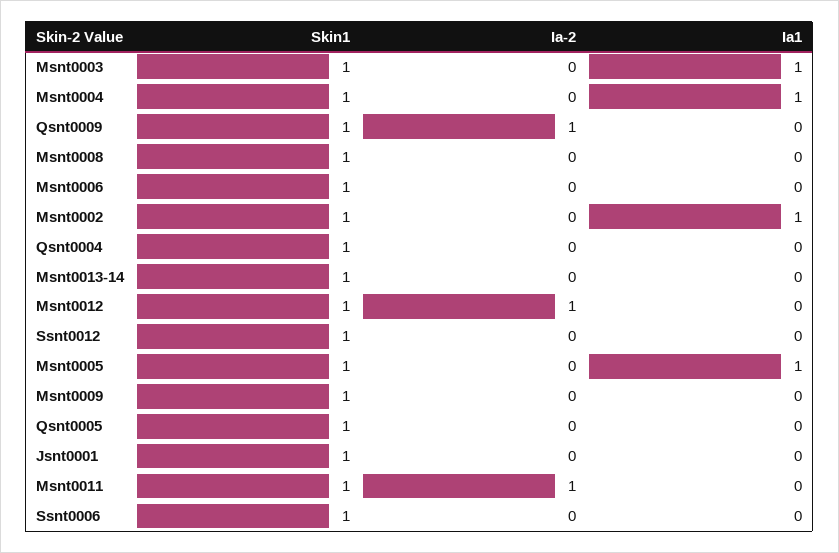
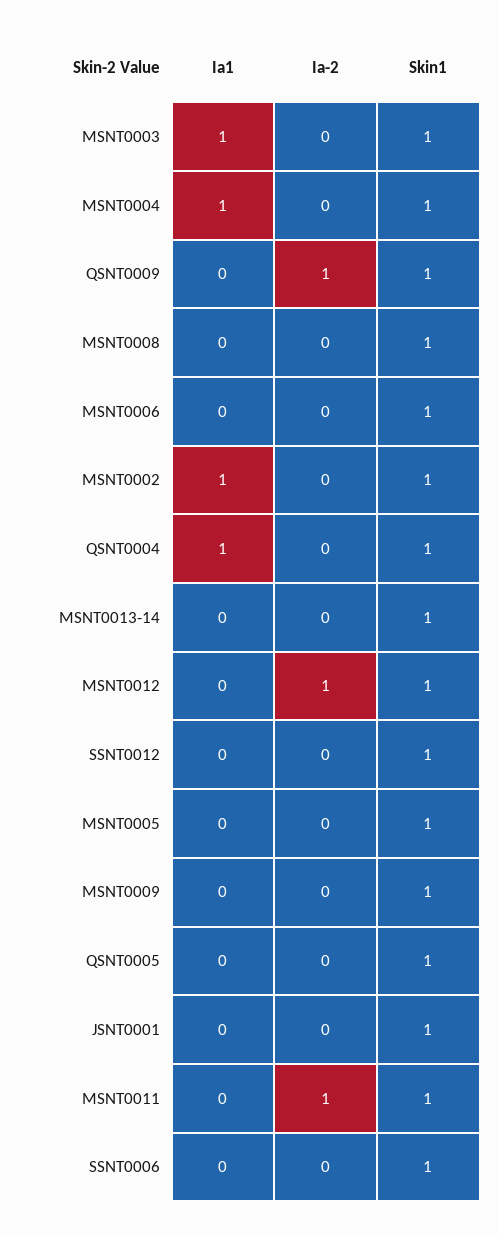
Ia1, Qsnt0004: 0 -> 1
Ia1, Msnt0005: 1 -> 0

